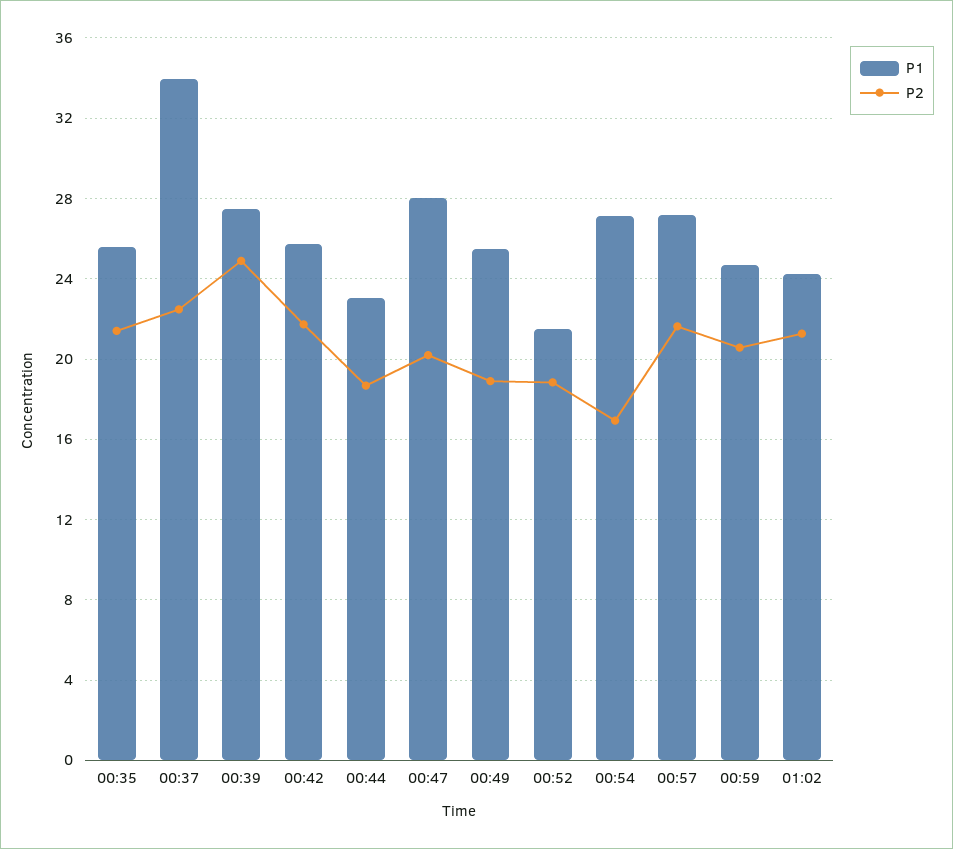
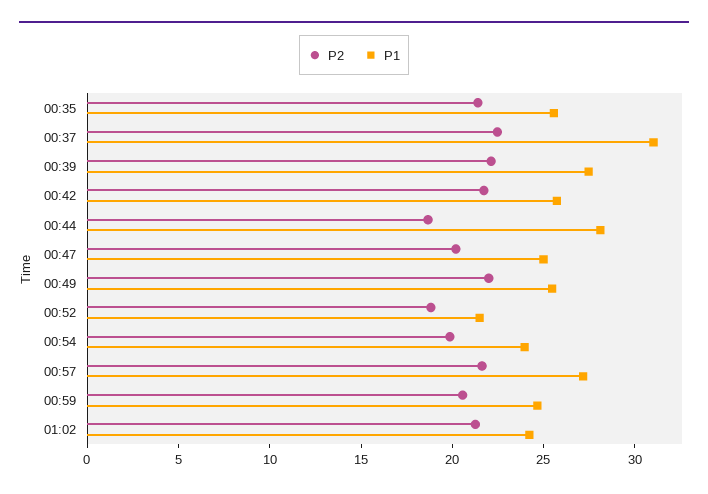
P1, 00:37: 34 -> 31
P2, 00:39: 25 -> 22
P1, 00:44: 23 -> 28
P1, 00:47: 28 -> 25
P2, 00:49: 19 -> 22
P1, 00:54: 27 -> 24
P2, 00:54: 17 -> 20

